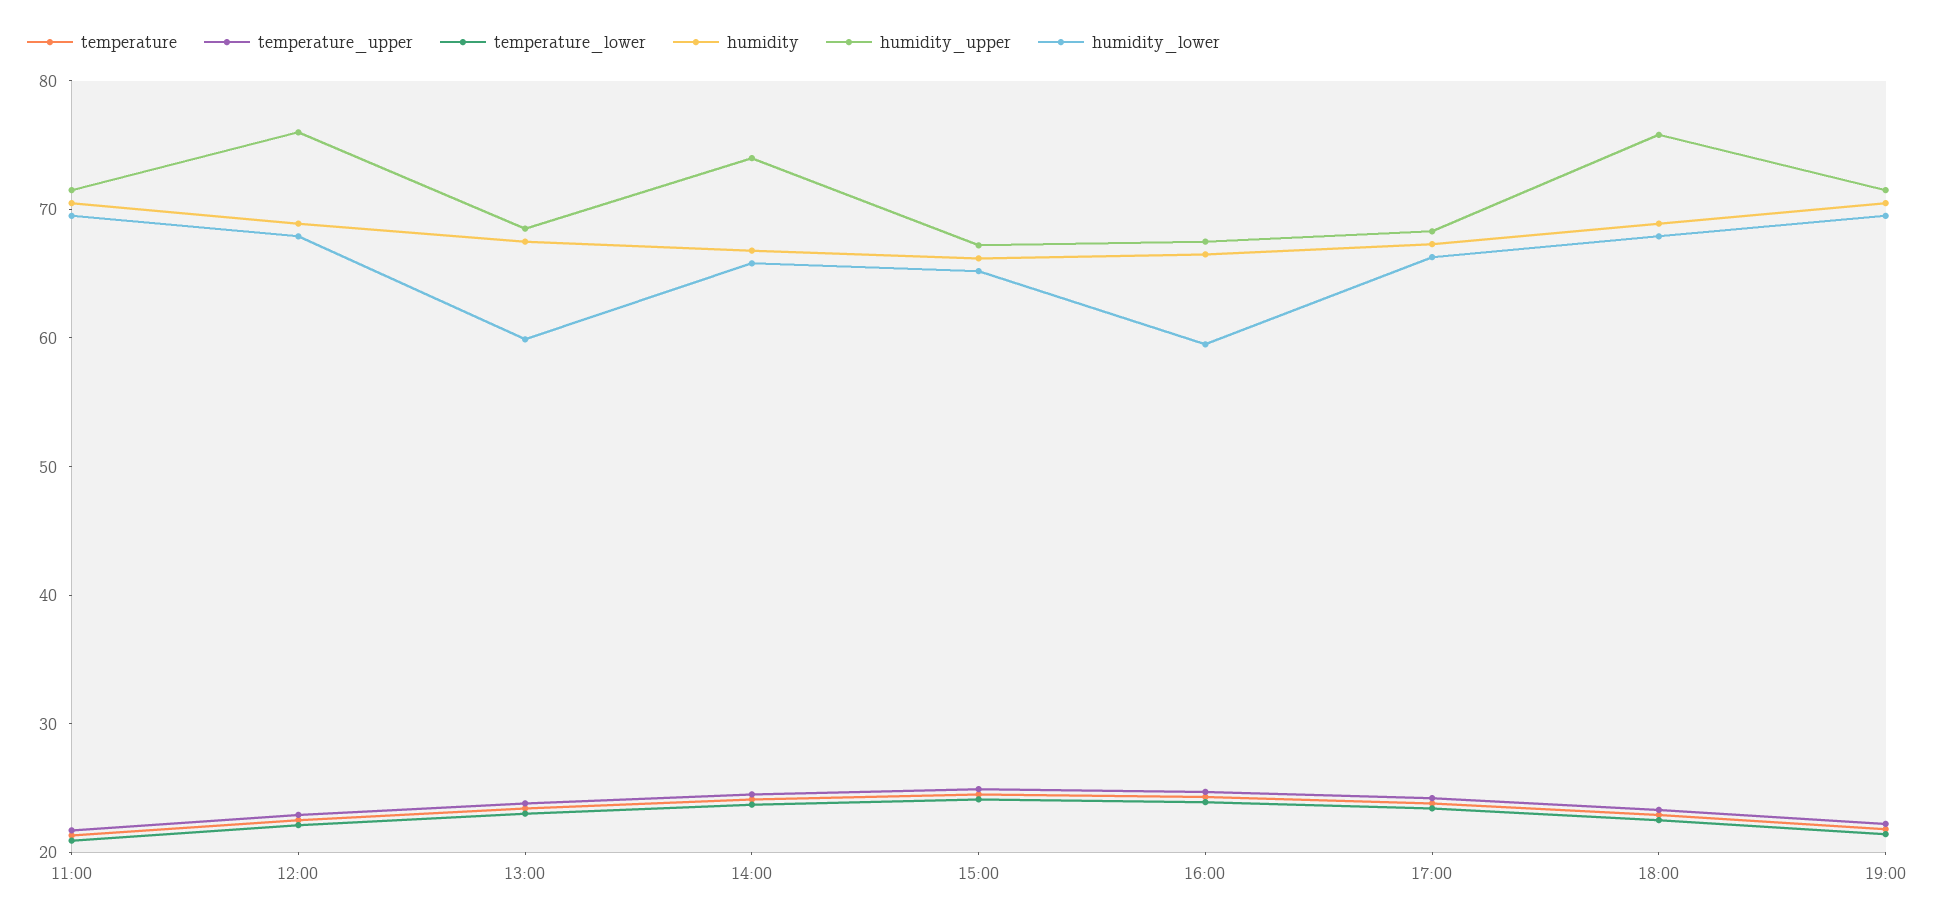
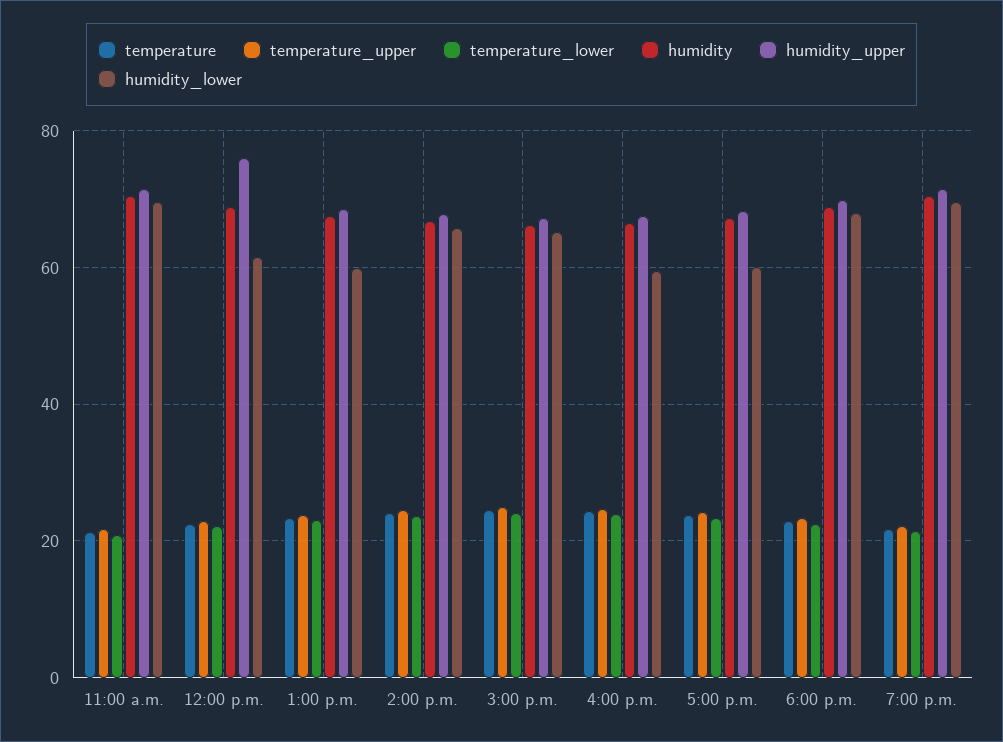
humidity_lower, 12:00: 68 -> 62
humidity_upper, 14:00: 74 -> 68
humidity_lower, 17:00: 66 -> 60
humidity_upper, 18:00: 76 -> 70

